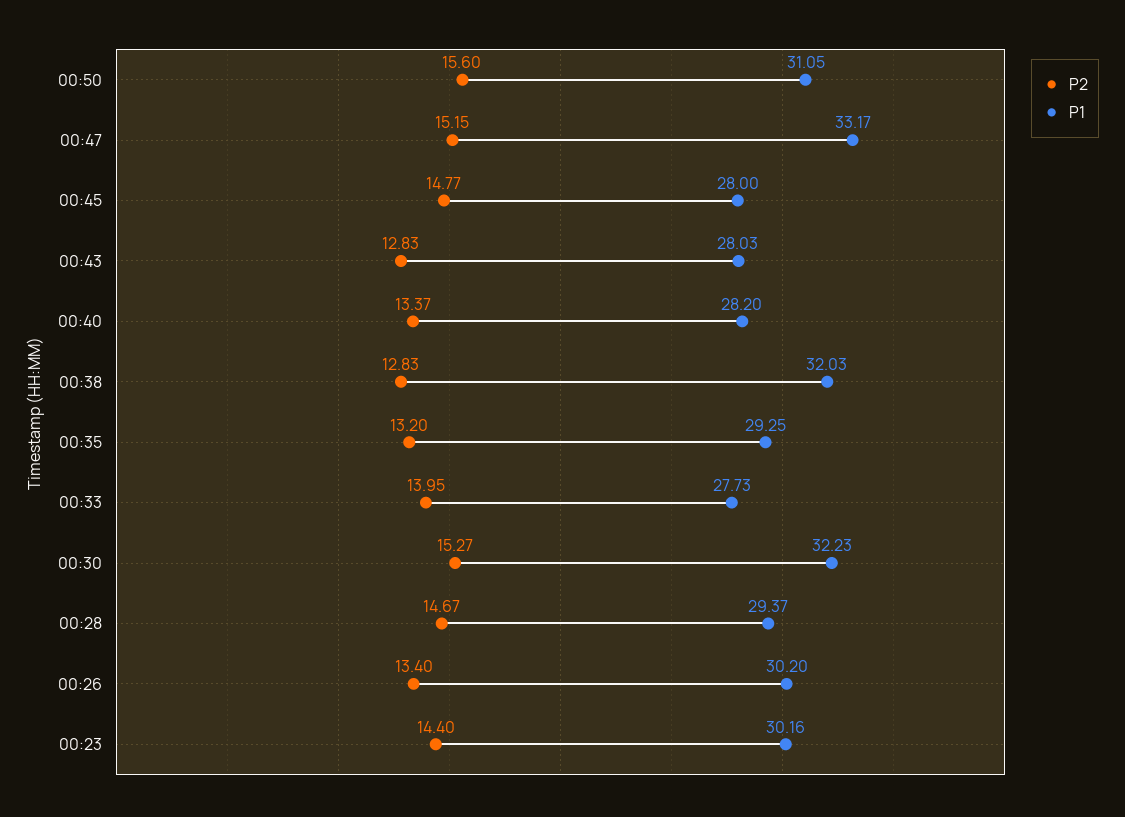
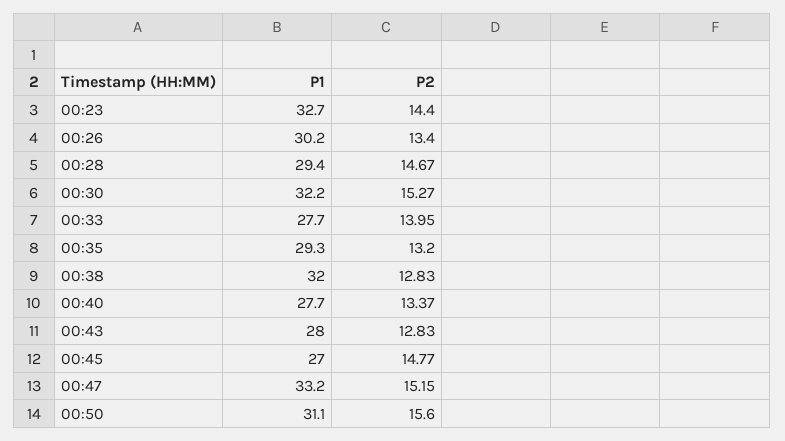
P1, 00:45: 28 -> 27
P1, 00:40: 28.2 -> 27.7
P1, 00:23: 30.16 -> 32.7

